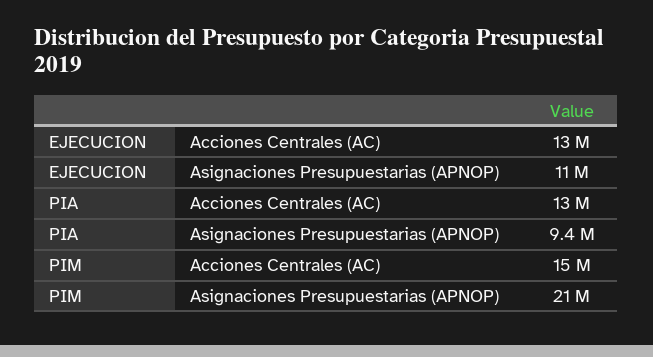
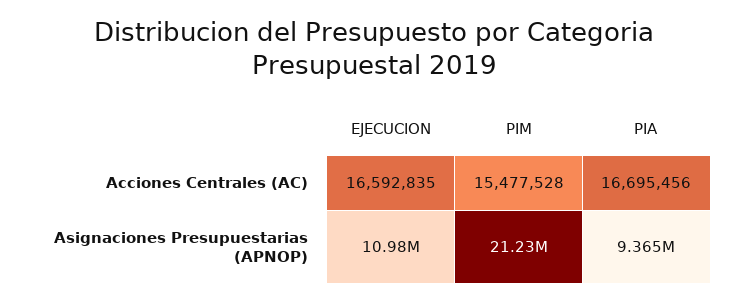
EJECUCION, Acciones Centrales (AC): 13000000 -> 16592835
PIA, Acciones Centrales (AC): 13000000 -> 16695456

